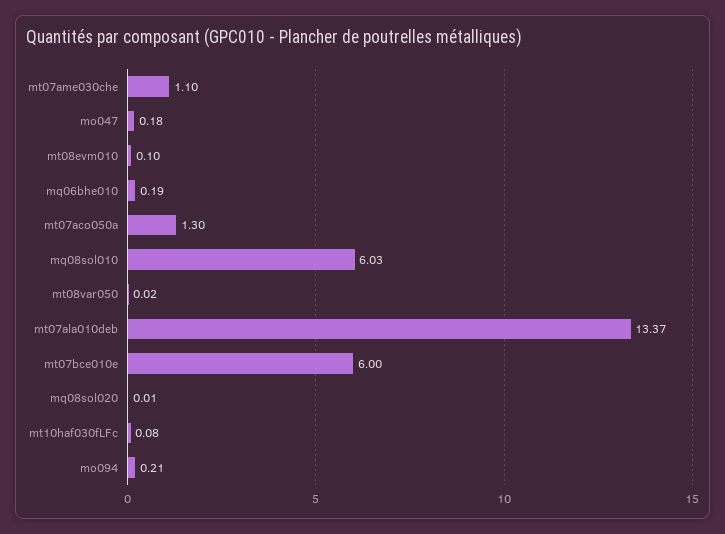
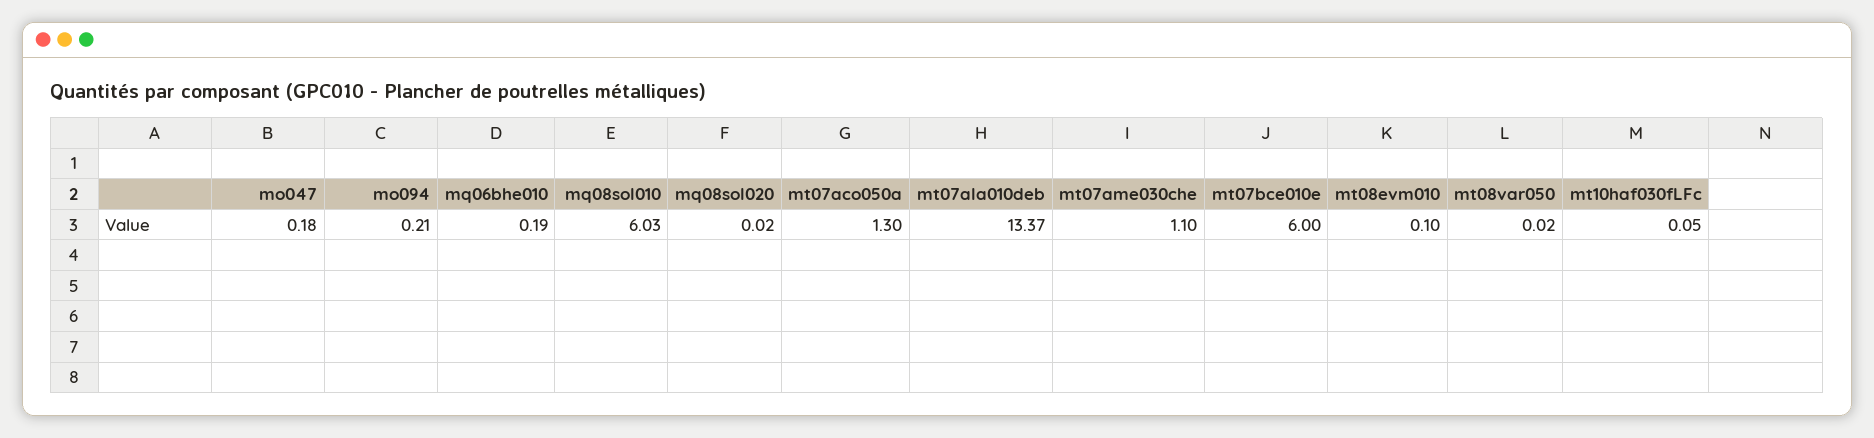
mq08sol020: 0.01 -> 0.02
mt10haf030fLFc: 0.08 -> 0.05

